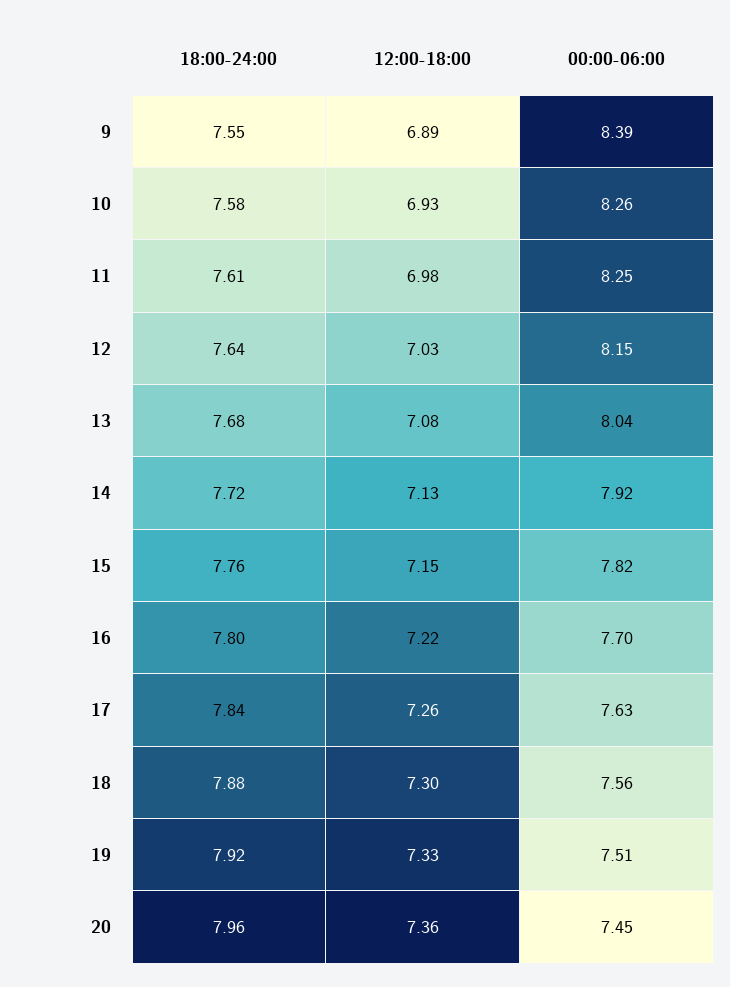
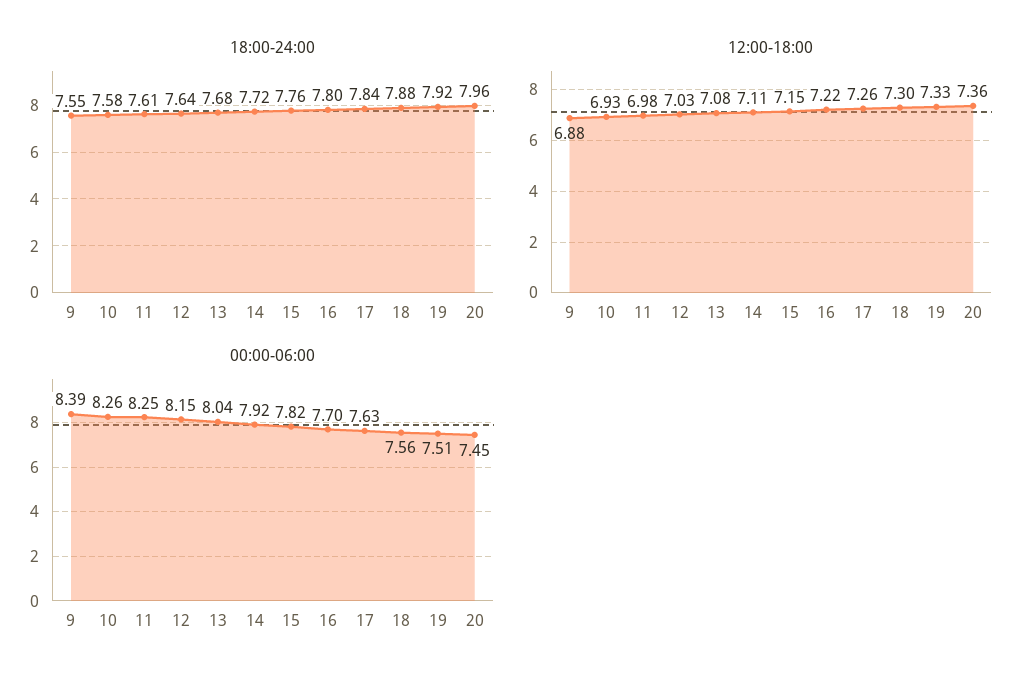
12:00-18:00, 9: 6.89 -> 6.88
12:00-18:00, 14: 7.13 -> 7.11

